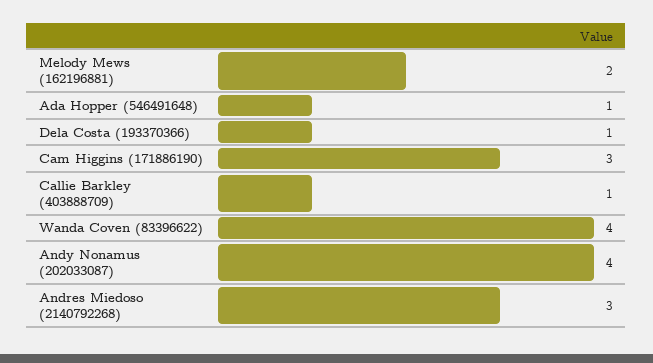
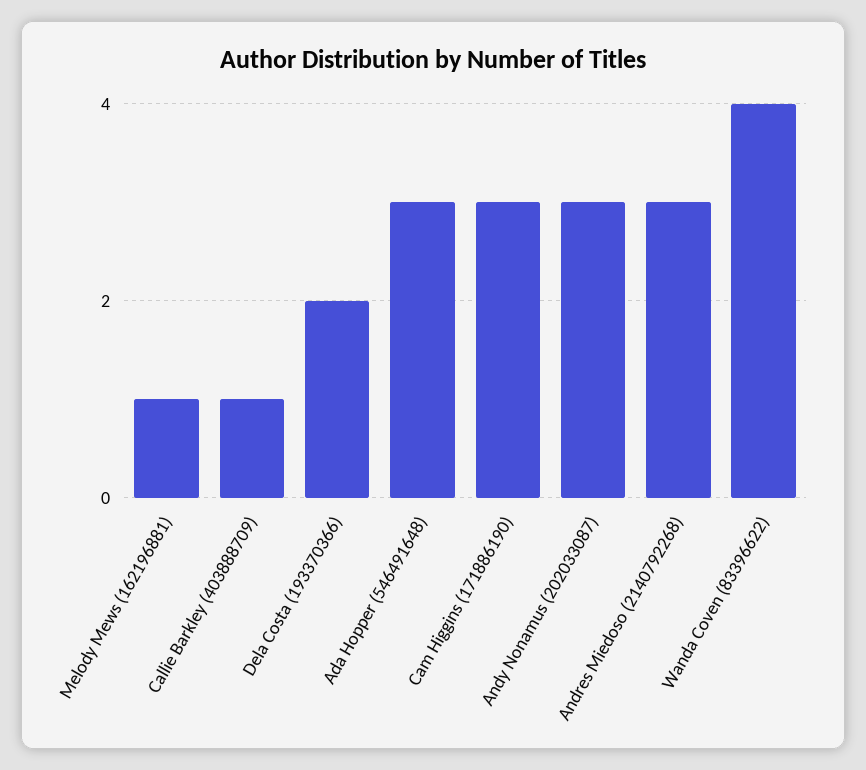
Melody Mews (162196881): 2 -> 1
Ada Hopper (546491648): 1 -> 3
Dela Costa (193370366): 1 -> 2
Andy Nonamus (202033087): 4 -> 3

